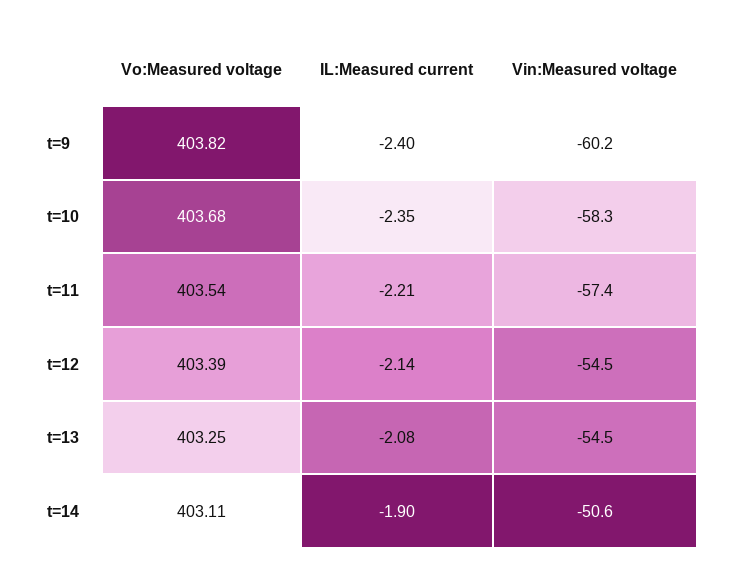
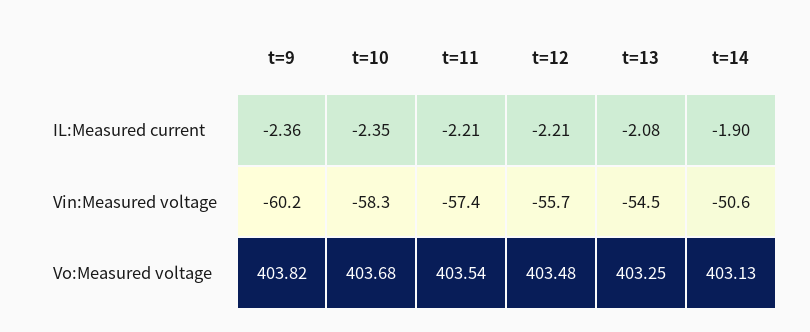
IL:Measured current, t=9: -2.4 -> -2.36
Vo:Measured voltage, t=12: 403.39 -> 403.48
IL:Measured current, t=12: -2.14 -> -2.21
Vin:Measured voltage, t=12: -54.5 -> -55.7
Vo:Measured voltage, t=14: 403.11 -> 403.13

